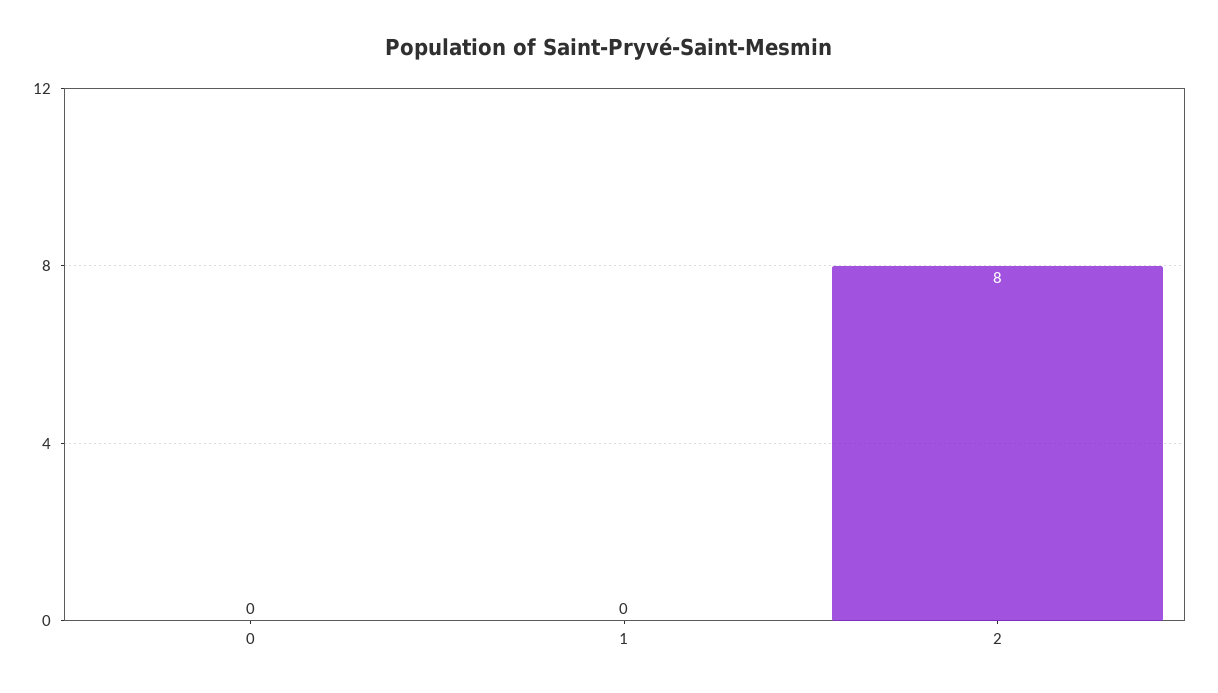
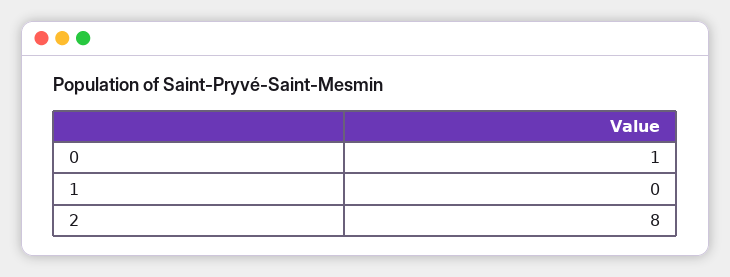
0: 0 -> 1

